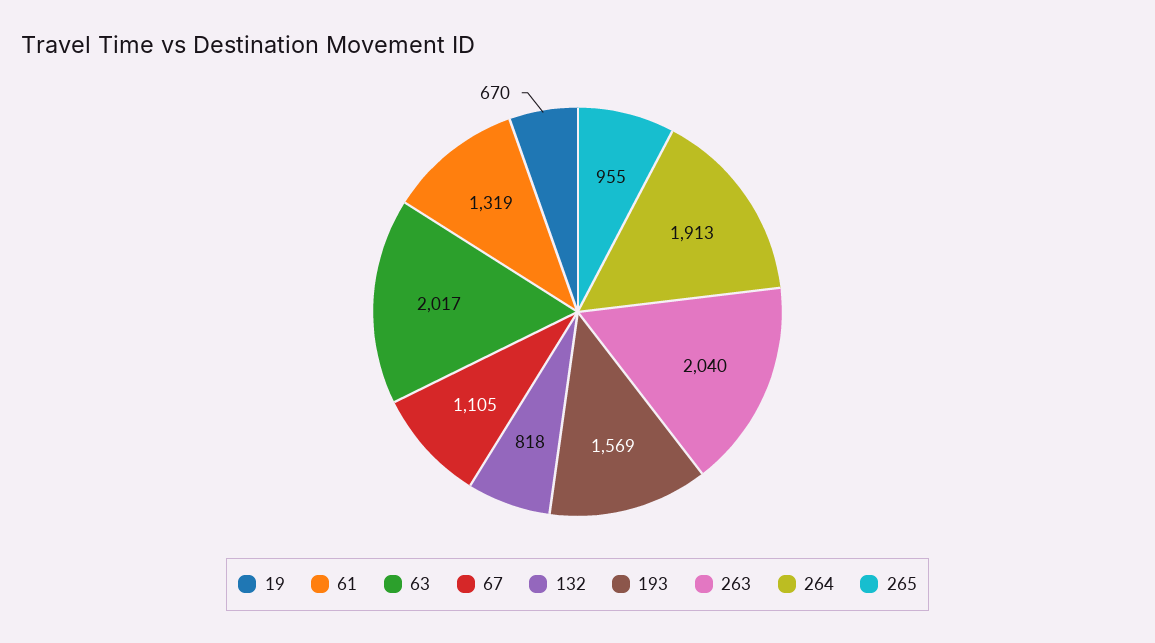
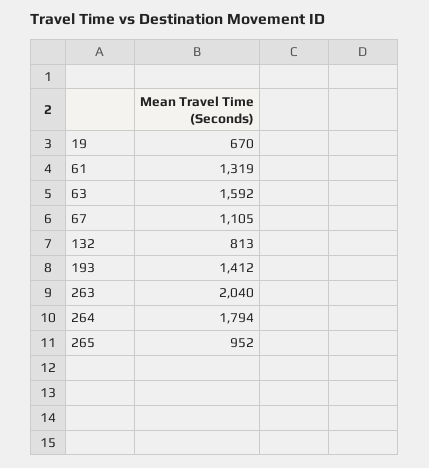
63: 2017 -> 1592
132: 818 -> 813
193: 1569 -> 1412
264: 1913 -> 1794
265: 955 -> 952

